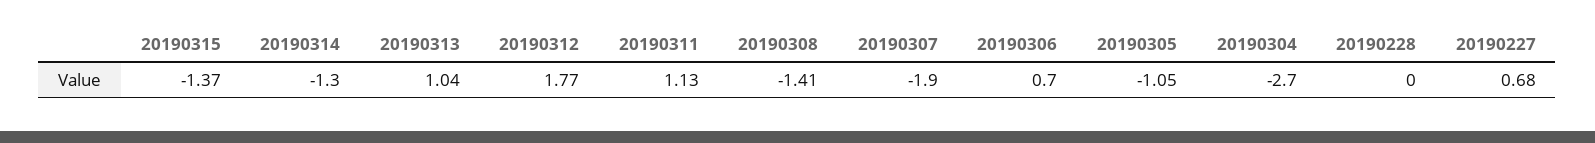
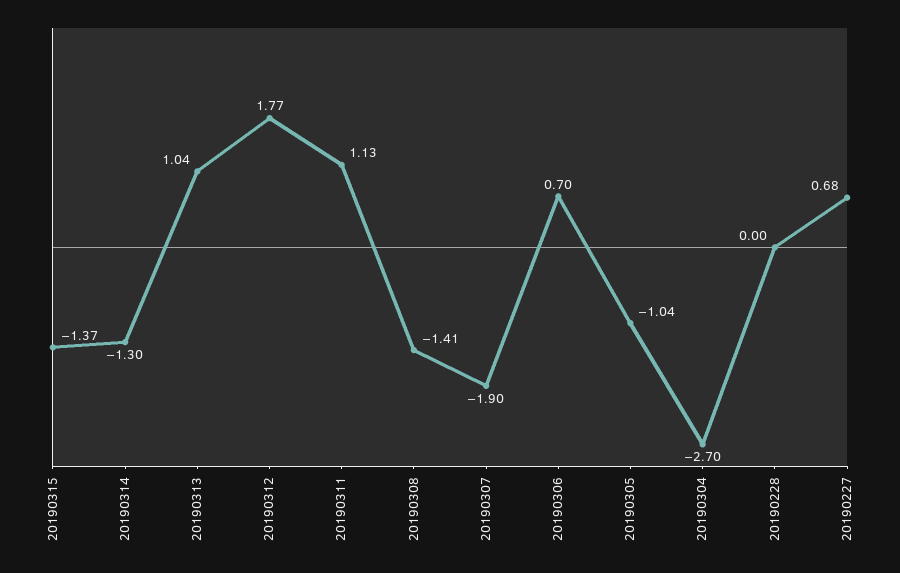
20190305: -1.05 -> -1.04

